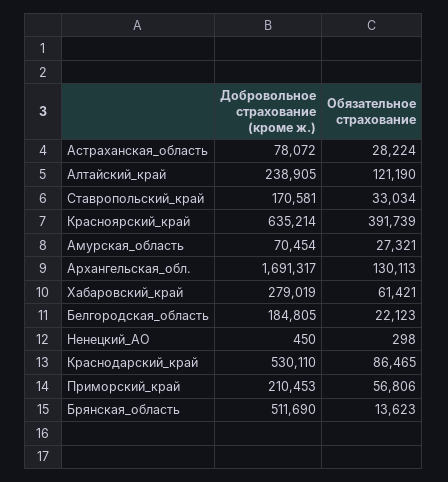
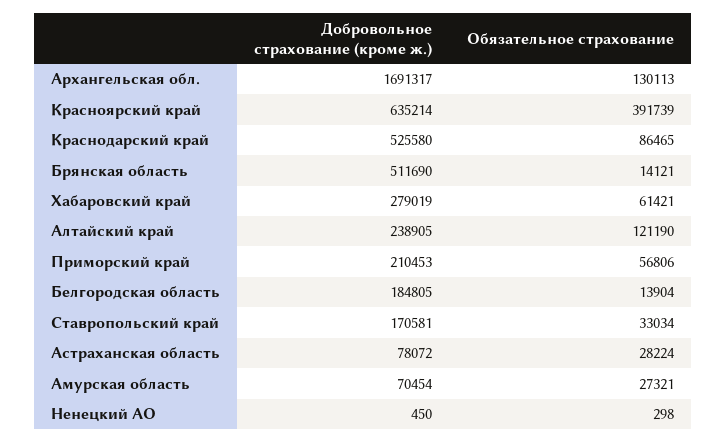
Обязательное страхование, Белгородская_область: 22123 -> 13904
Добровольное страхование (кроме ж.), Краснодарский_край: 530110 -> 525580
Обязательное страхование, Брянская_область: 13623 -> 14121

